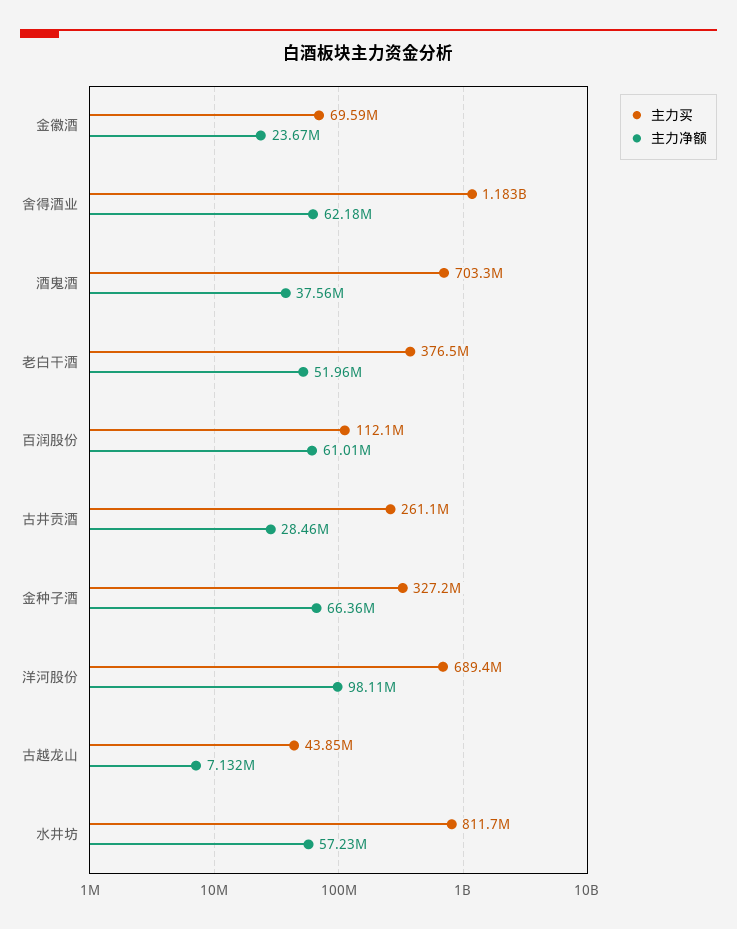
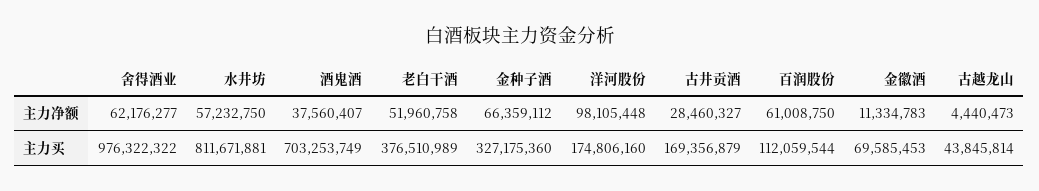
主力净额, 金徽酒: 23670000 -> 11334783
主力买, 舍得酒业: 1183000000 -> 976322322
主力买, 古井贡酒: 261100000 -> 169356879
主力买, 洋河股份: 689400000 -> 174806160
主力净额, 古越龙山: 7132000 -> 4440473

